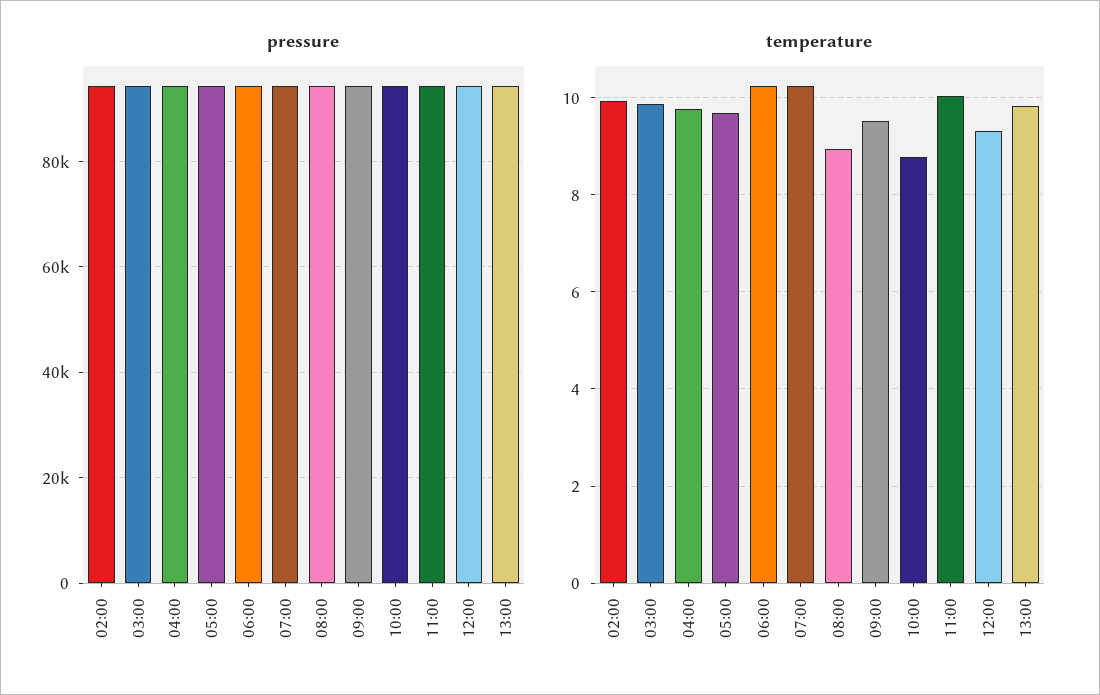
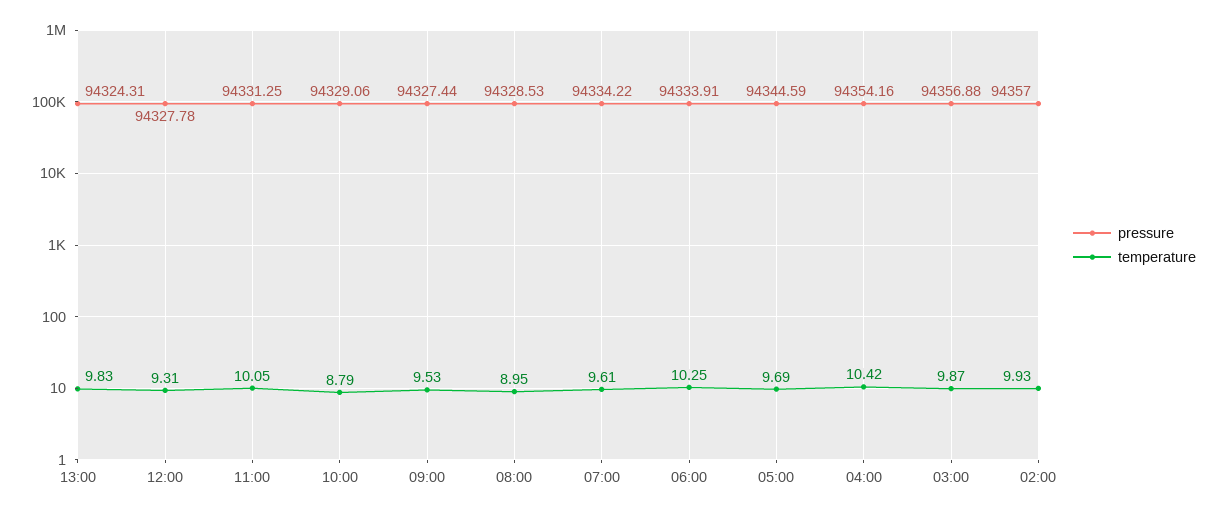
temperature, 04:00: 9.8 -> 10.42
temperature, 07:00: 10.2 -> 9.61

